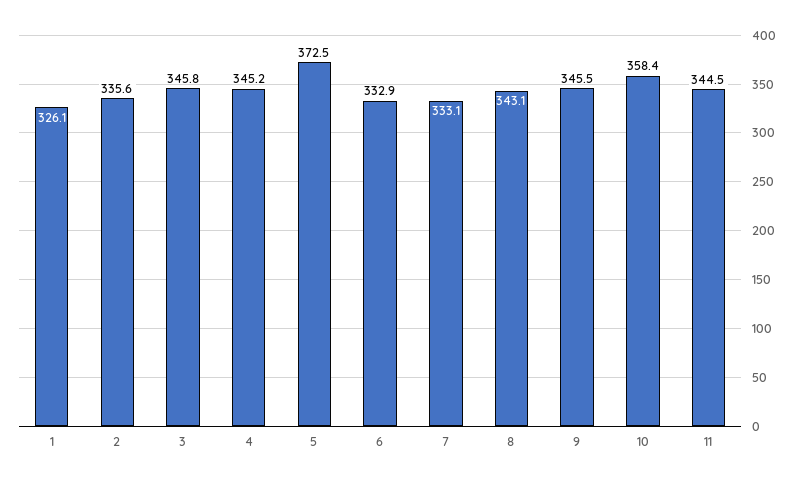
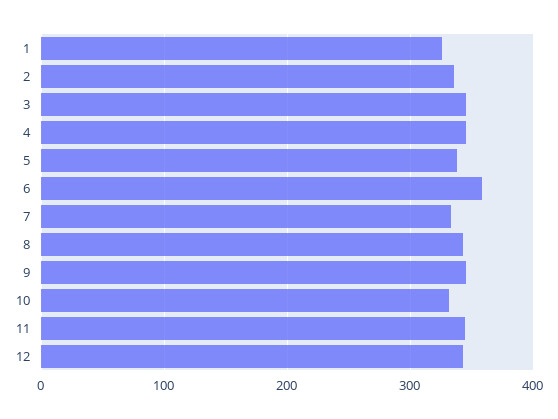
5: 372.5 -> 340
6: 332.9 -> 360
10: 358.4 -> 330
12: none -> 340

